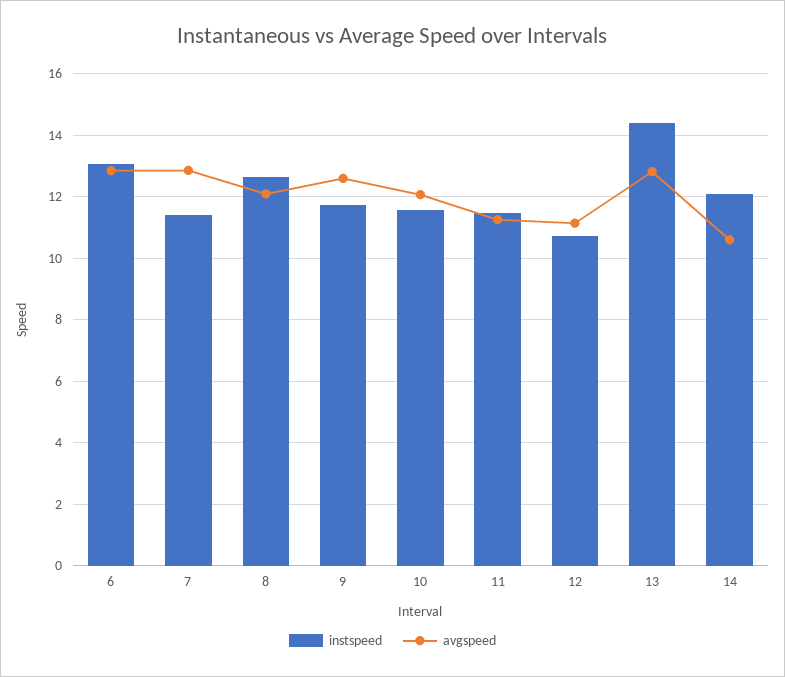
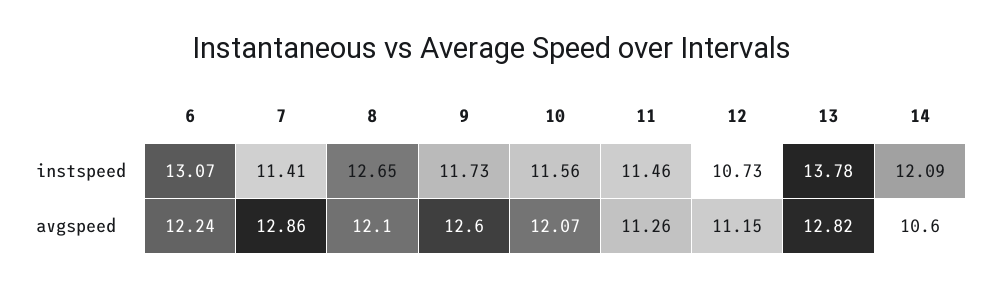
avgspeed, 6: 12.8 -> 12.24
instspeed, 13: 14.4 -> 13.78

